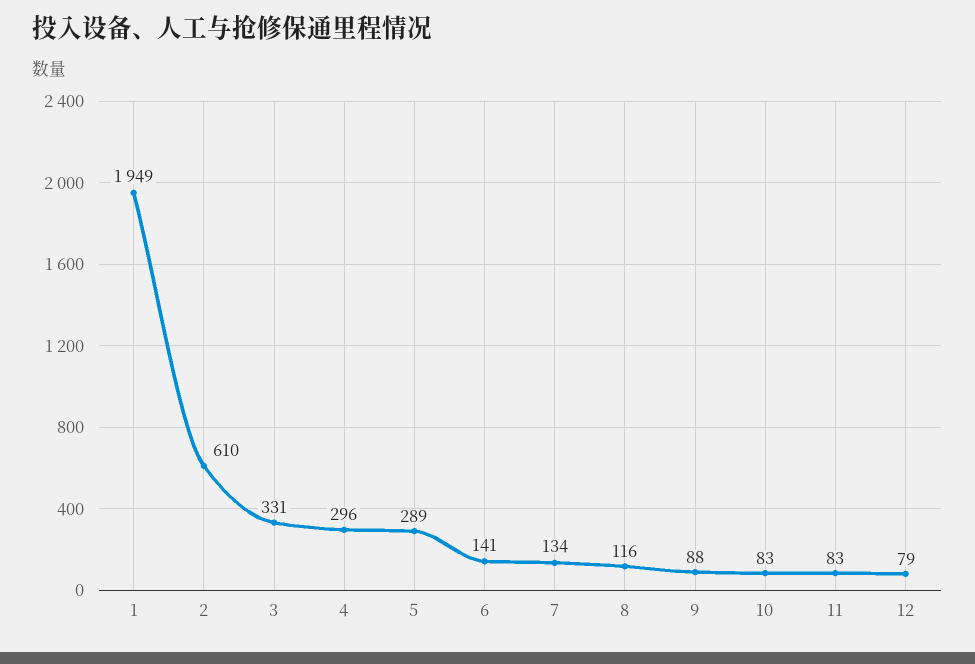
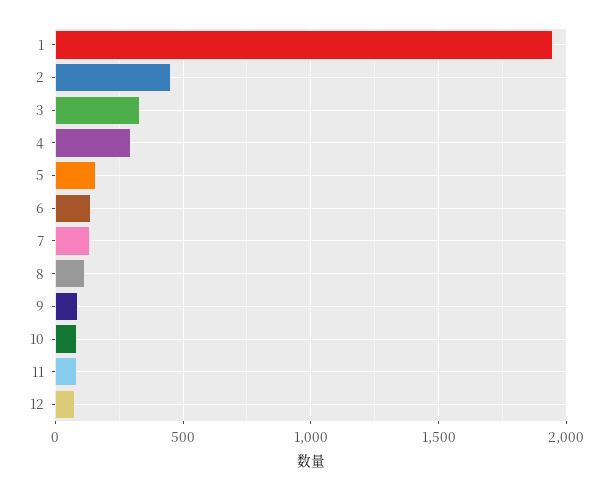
2: 610 -> 450
5: 289 -> 150

